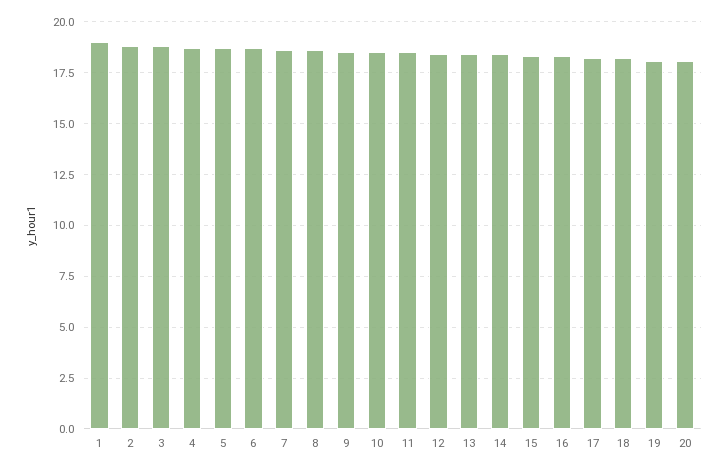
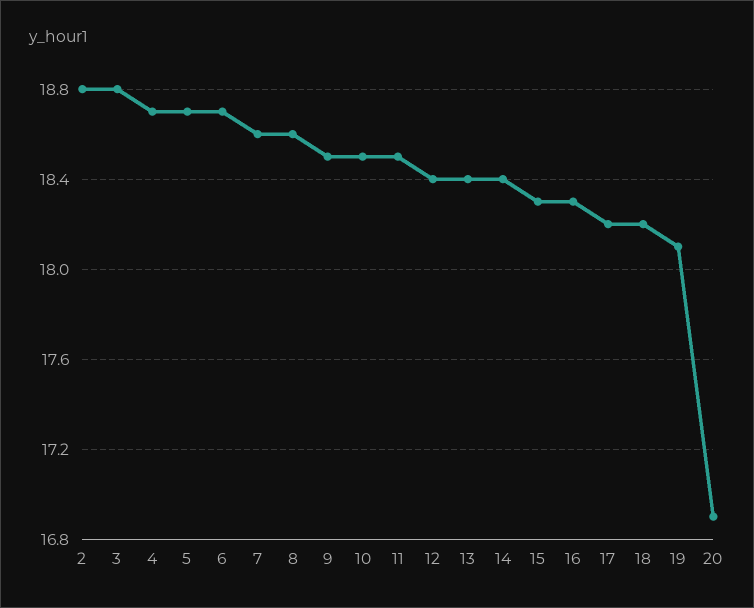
1: 19 -> none
20: 18 -> 16.9

